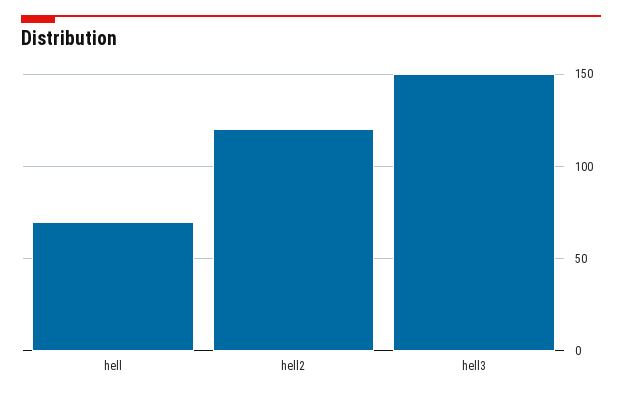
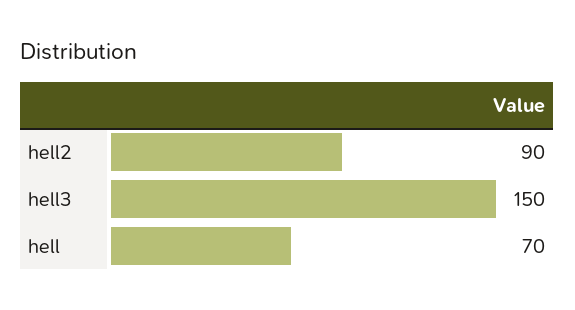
hell2: 120 -> 90

